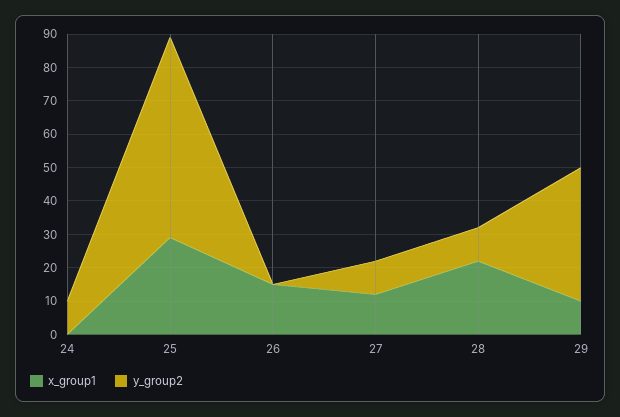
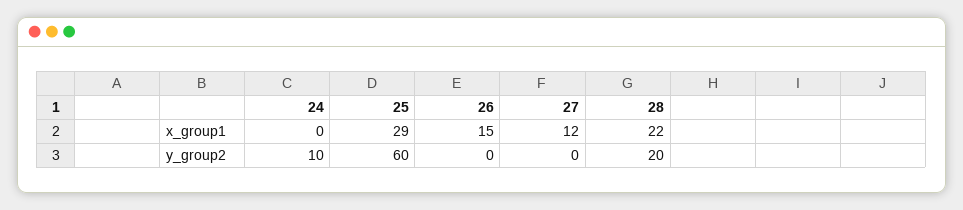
y_group2, 27: 10 -> 0
y_group2, 28: 10 -> 20
x_group1, 29: 10 -> none
y_group2, 29: 40 -> none

